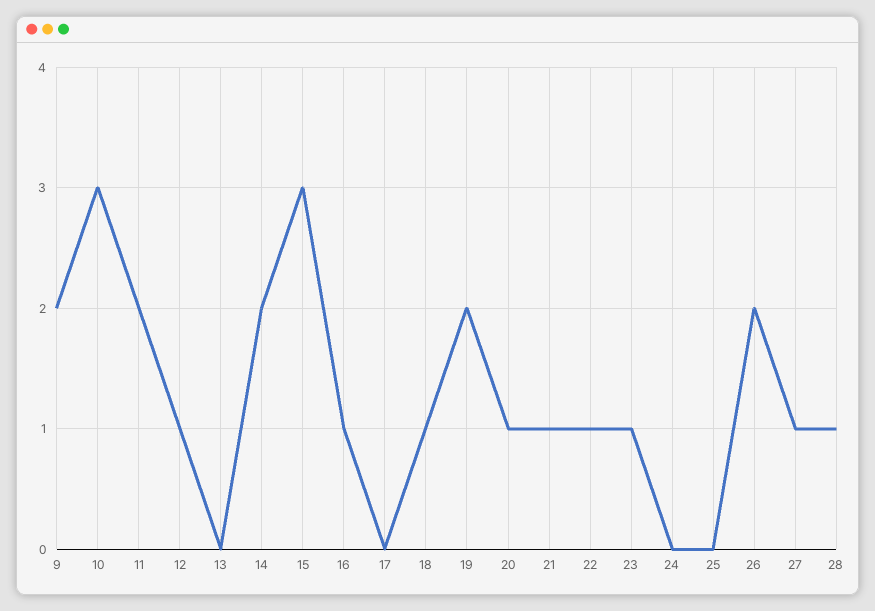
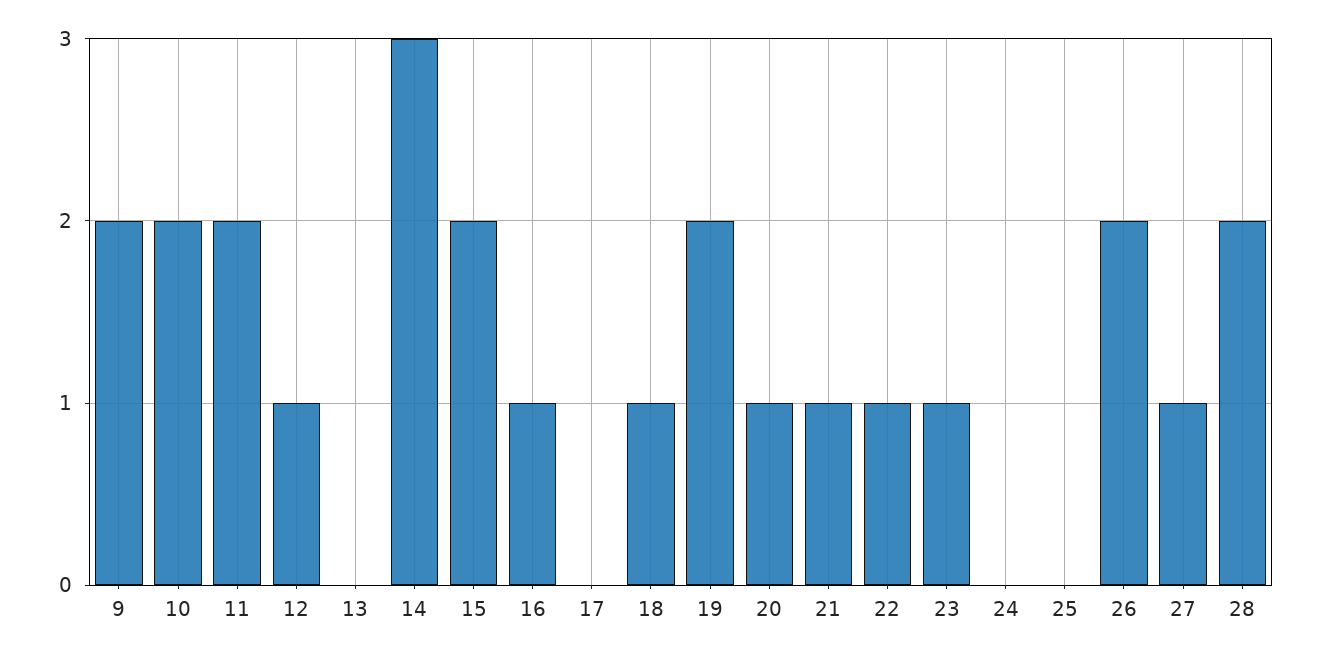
10: 3 -> 2
14: 2 -> 3
15: 3 -> 2
28: 1 -> 2

